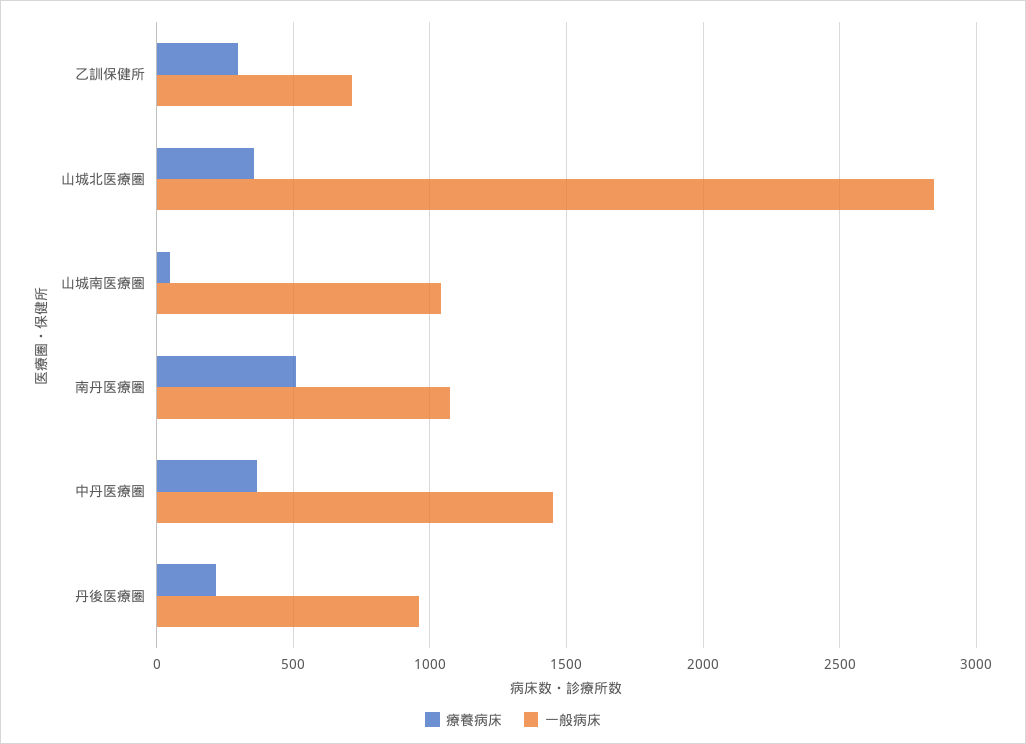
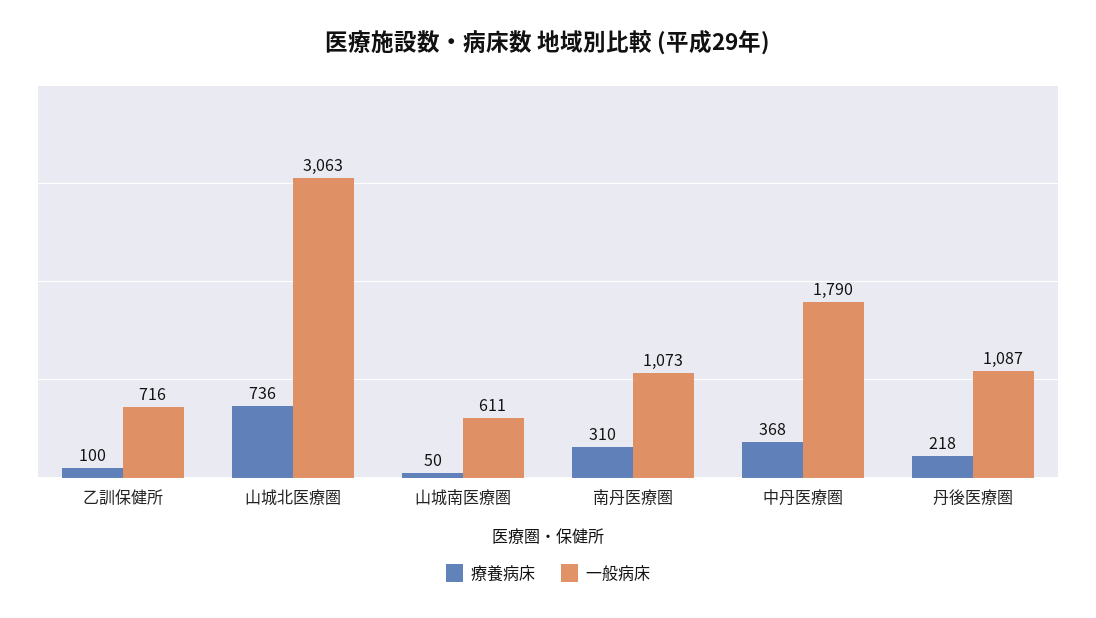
療養病床, 乙訓保健所: 300 -> 100
療養病床, 山城北医療圏: 350 -> 736
一般病床, 山城北医療圏: 2850 -> 3063
一般病床, 山城南医療圏: 1050 -> 611
療養病床, 南丹医療圏: 500 -> 310
一般病床, 中丹医療圏: 1450 -> 1790
一般病床, 丹後医療圏: 950 -> 1087

